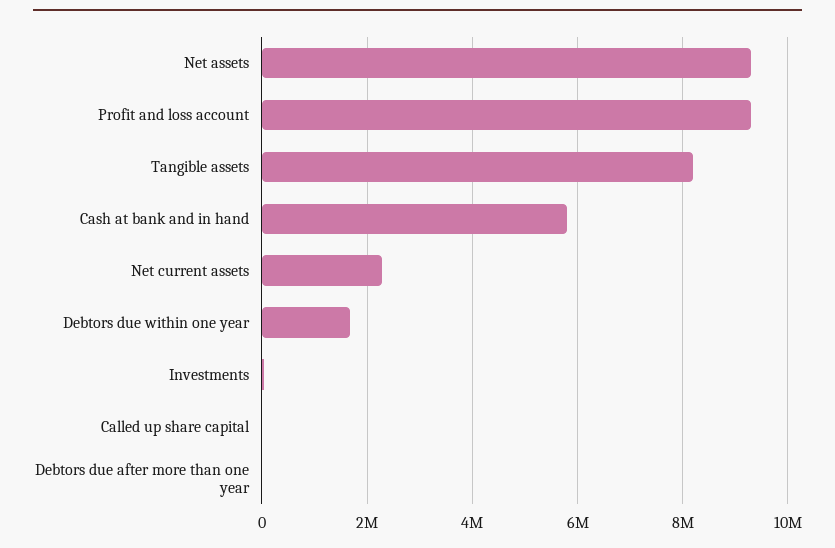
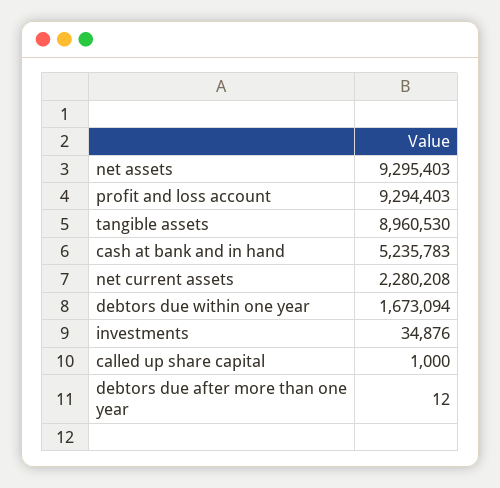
Tangible assets: 8200000 -> 8960530
Cash at bank and in hand: 5800000 -> 5235783

